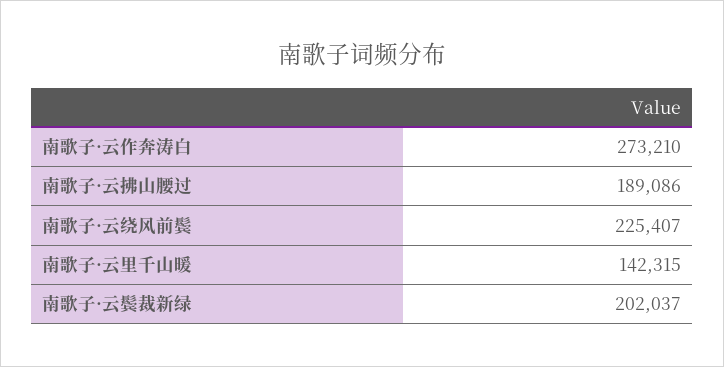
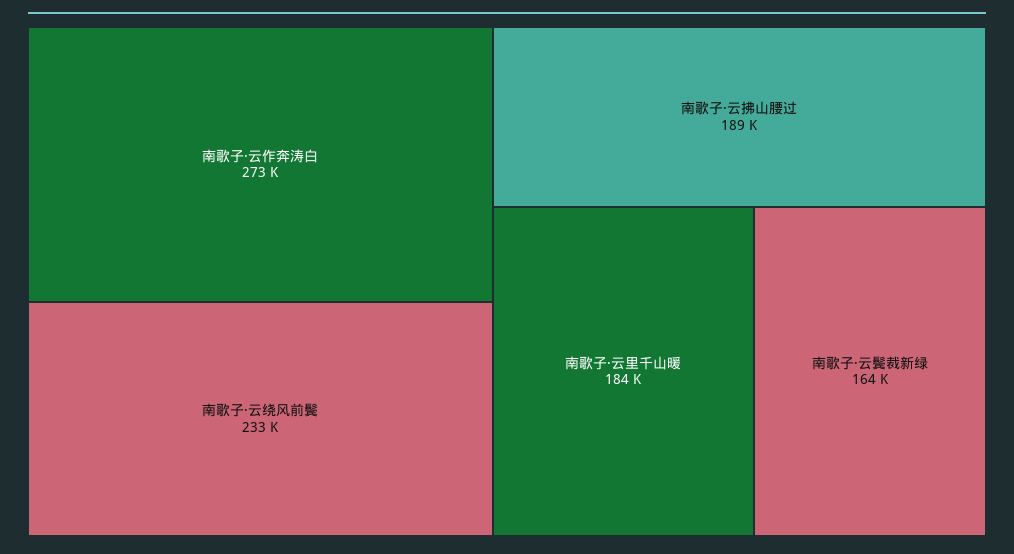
南歌子·云绕风前鬓: 225407 -> 233000
南歌子·云里千山暖: 142315 -> 184000
南歌子·云鬓裁新绿: 202037 -> 164000

